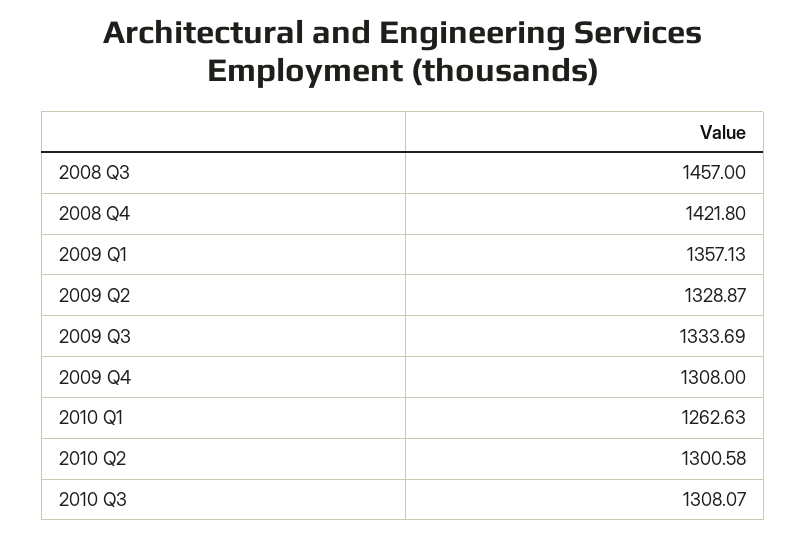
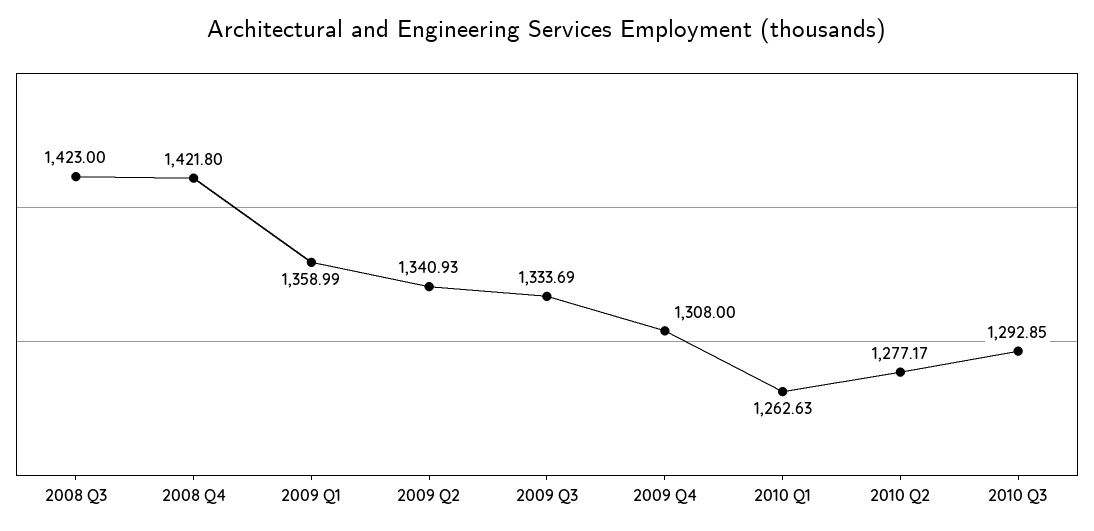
2008 Q3: 1457 -> 1423
2009 Q1: 1357.13 -> 1358.99
2009 Q2: 1328.87 -> 1340.93
2010 Q2: 1300.58 -> 1277.17
2010 Q3: 1308.07 -> 1292.85

